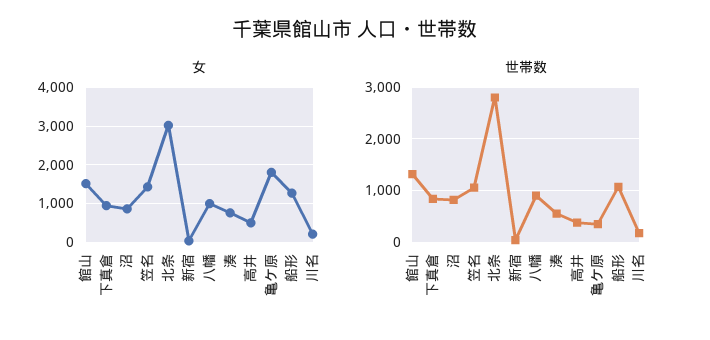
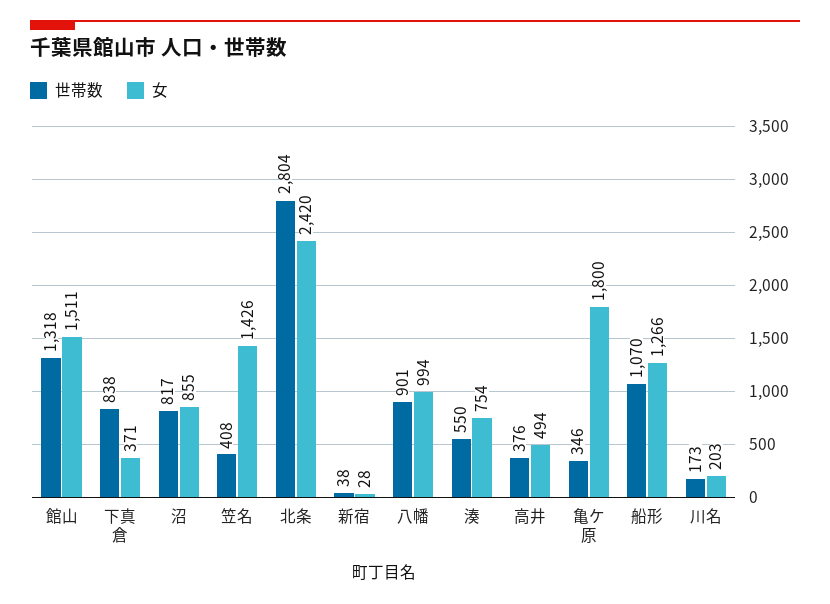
女, 下真倉: 1000 -> 371
女, 北条: 3000 -> 2420
世帯数, 笠名: 1000 -> 408

